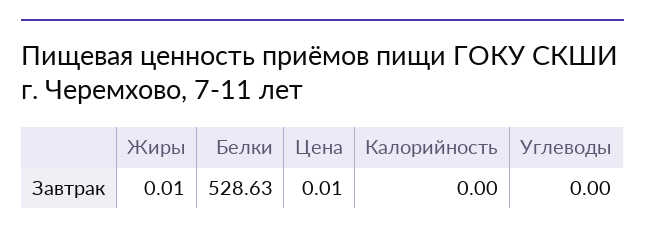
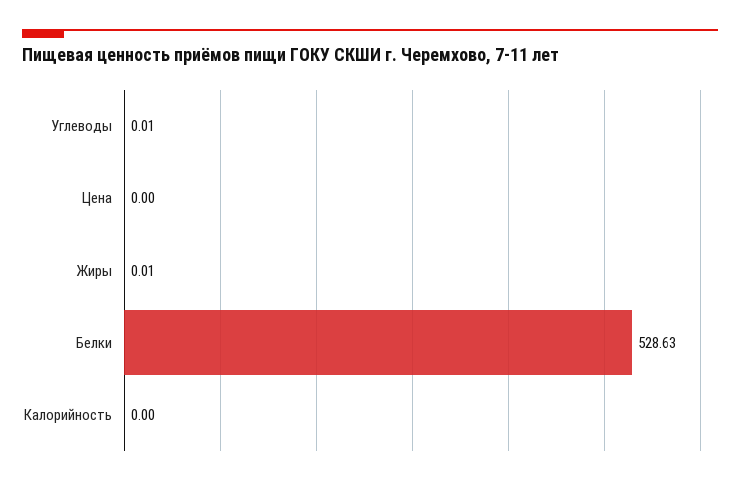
Цена: 0.01 -> 0
Углеводы: 0 -> 0.01

